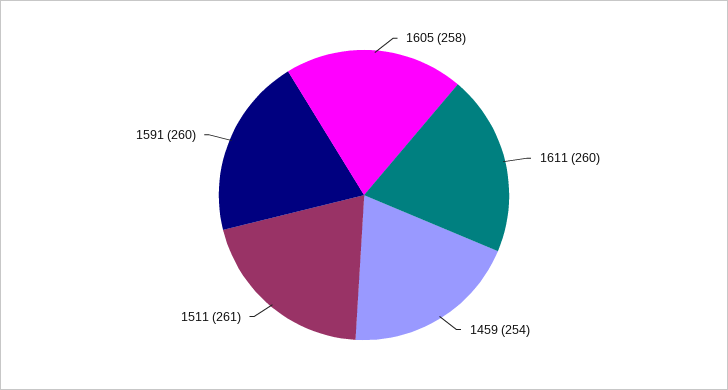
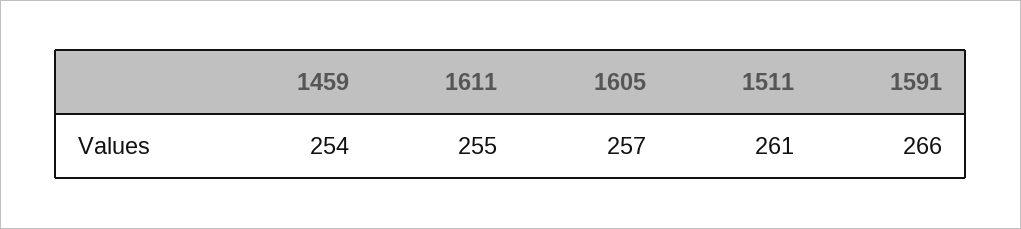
1605: 258 -> 257
1611: 260 -> 255
1591: 260 -> 266

